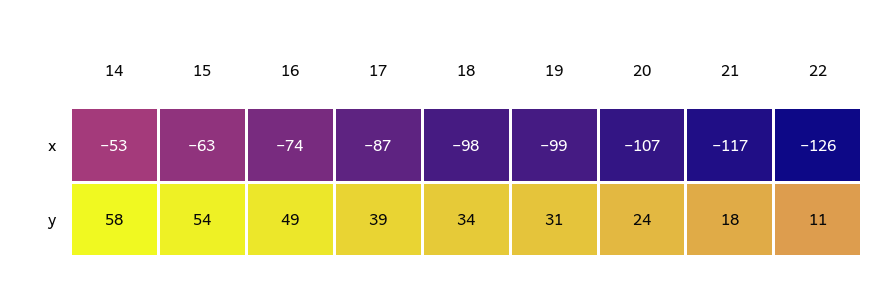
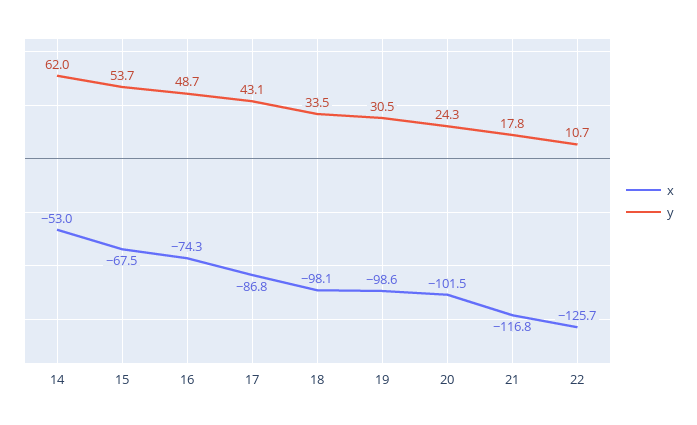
x, 15: -63 -> -67.5
x, 20: -107 -> -101.5
y, 14: 58 -> 62
y, 17: 39 -> 43.1

